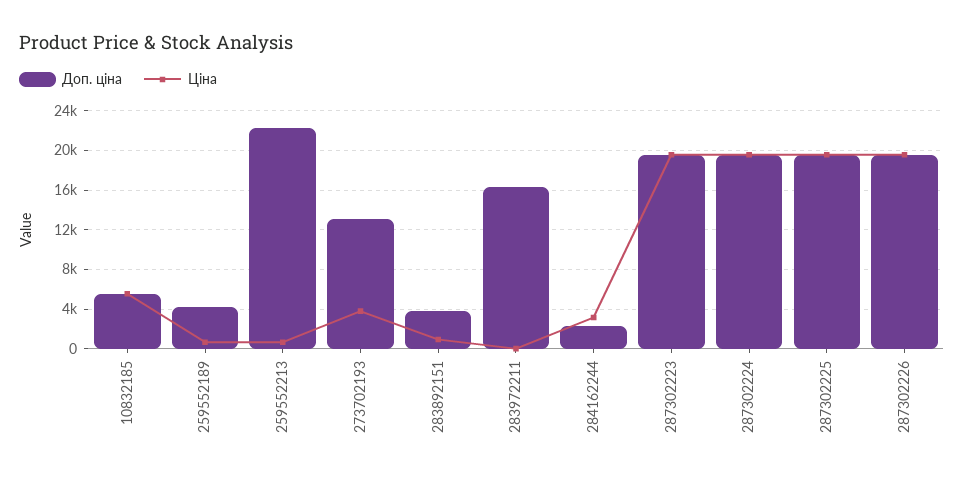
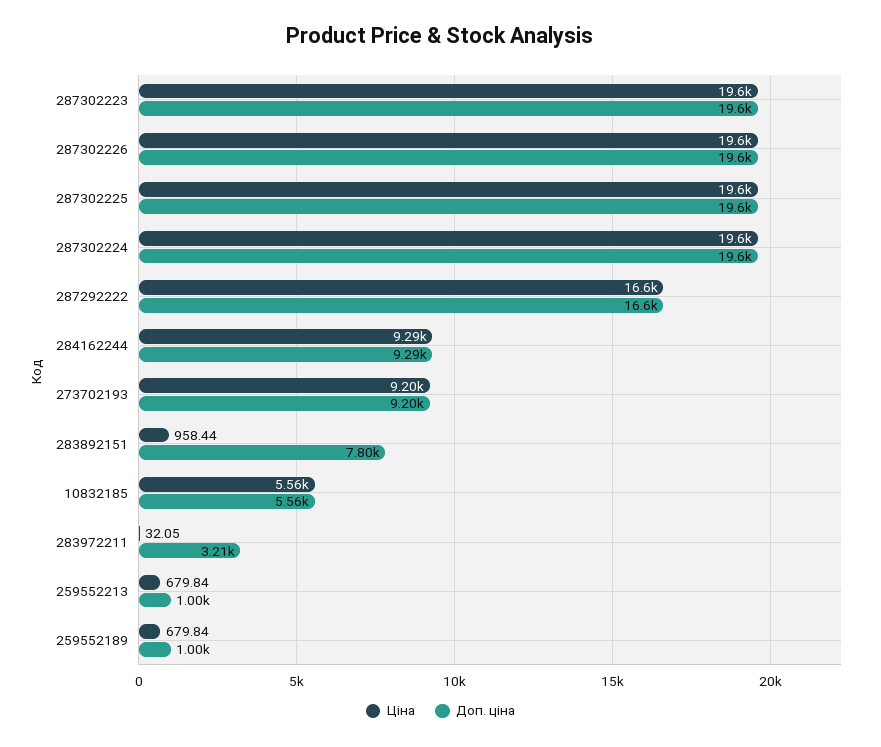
Доп. ціна, 259552189: 4000 -> 1000
Доп. ціна, 259552213: 22000 -> 1000
Доп. ціна, 273702193: 13000 -> 9200
Ціна, 273702193: 4000 -> 9200
Доп. ціна, 283892151: 4000 -> 7800
Доп. ціна, 283972211: 16000 -> 3210
Доп. ціна, 284162244: 2000 -> 9290
Ціна, 284162244: 3000 -> 9290
Ціна, 287292222: none -> 16600
Доп. ціна, 287292222: none -> 16600

